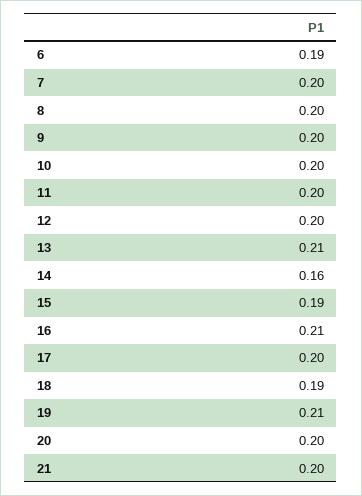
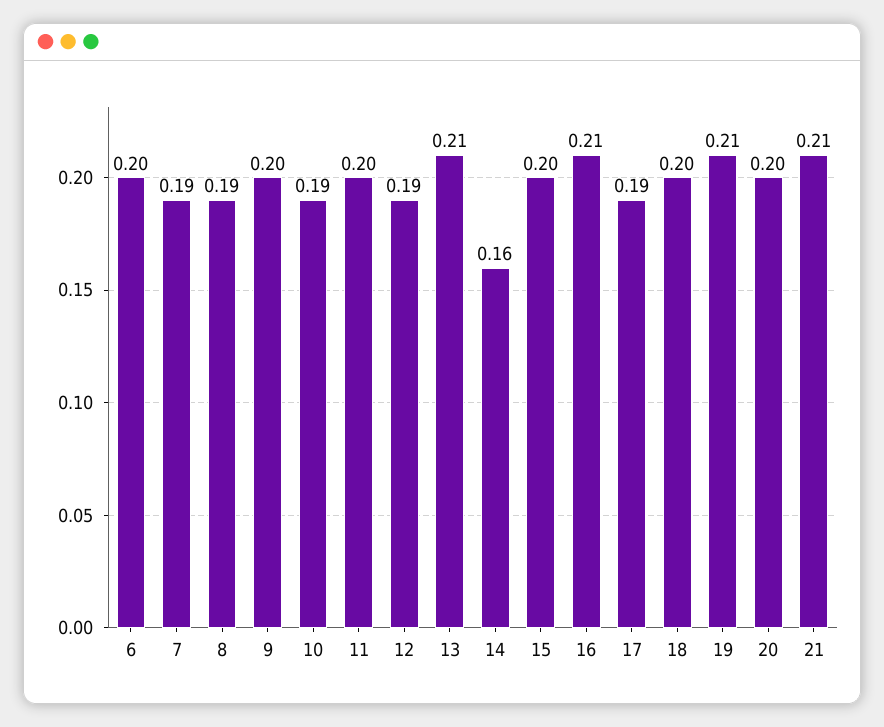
6: 0.19 -> 0.2
7: 0.2 -> 0.19
8: 0.2 -> 0.19
10: 0.2 -> 0.19
12: 0.2 -> 0.19
15: 0.19 -> 0.2
17: 0.2 -> 0.19
18: 0.19 -> 0.2
21: 0.2 -> 0.21

